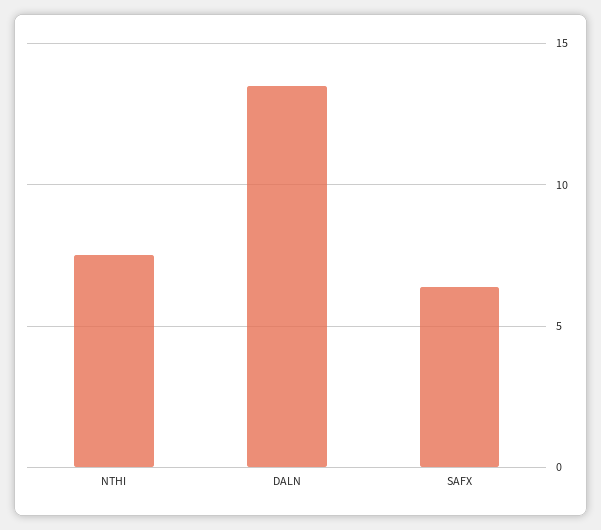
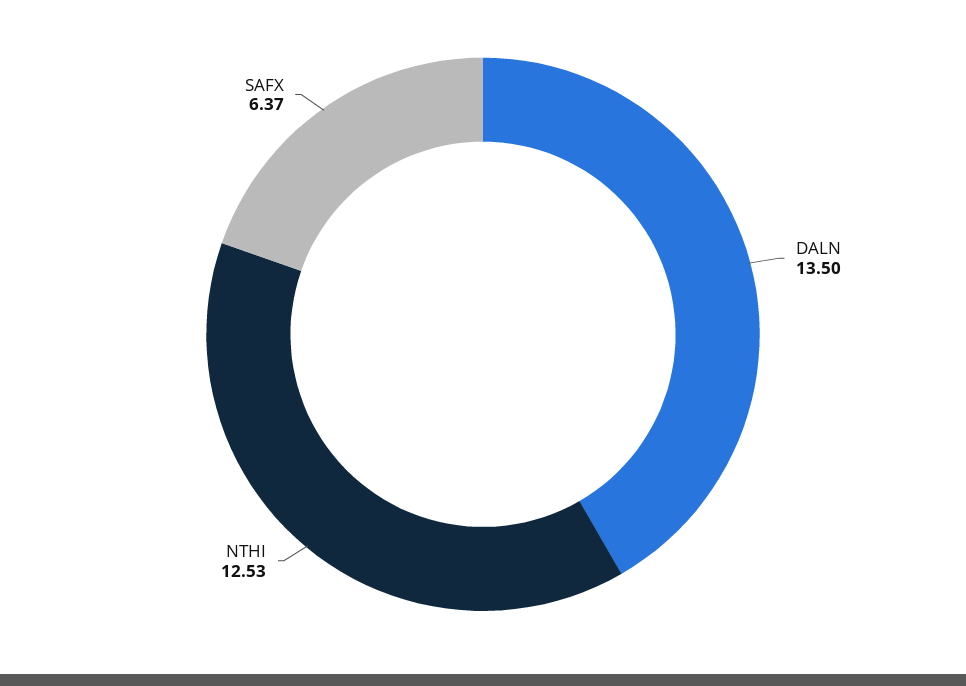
NTHI: 7.5 -> 12.53

